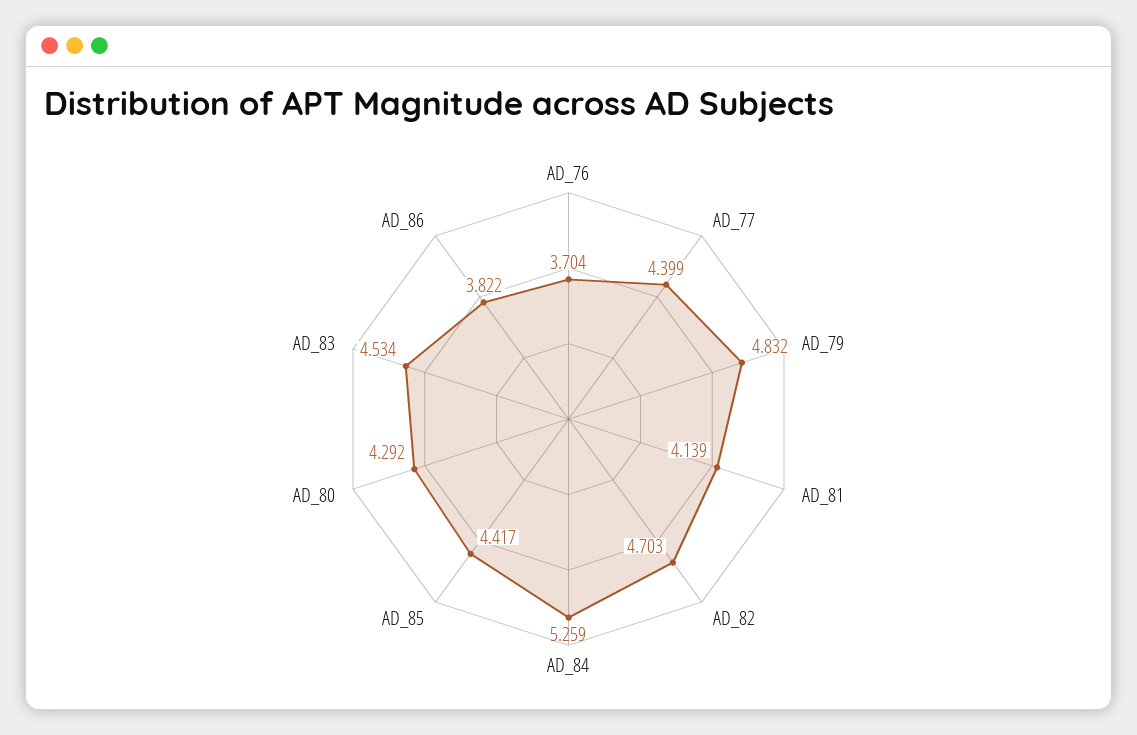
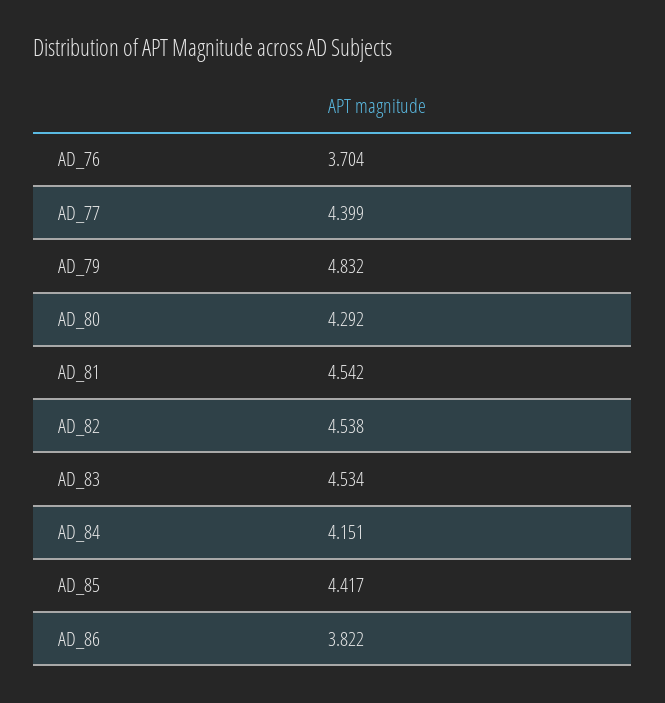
AD_81: 4.139 -> 4.542
AD_82: 4.703 -> 4.538
AD_84: 5.259 -> 4.151

